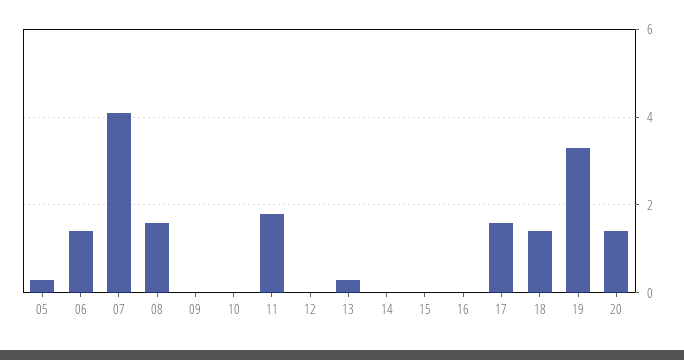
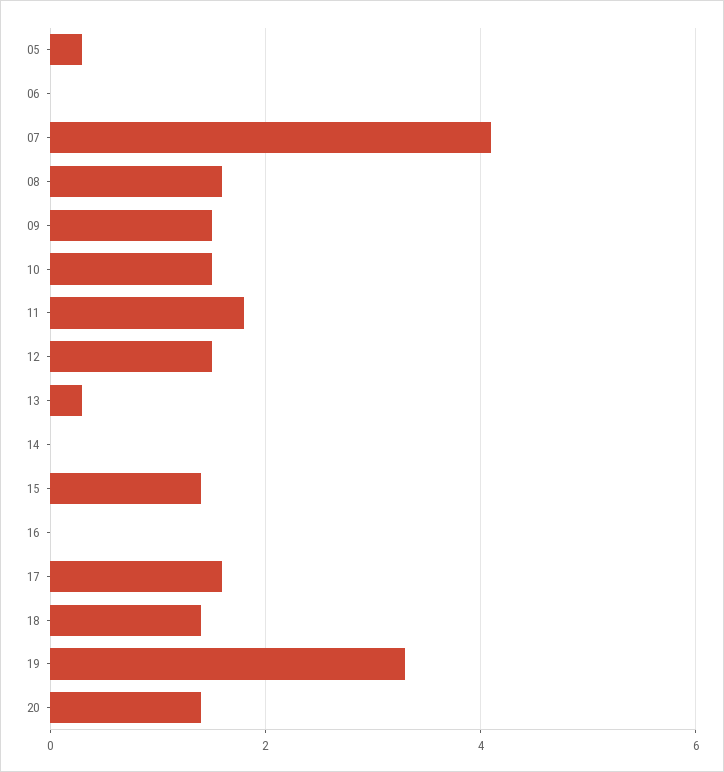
06: 1.5 -> 0
09: 0 -> 1.5
10: 0 -> 1.5
12: 0 -> 1.5
15: 0 -> 1.5

